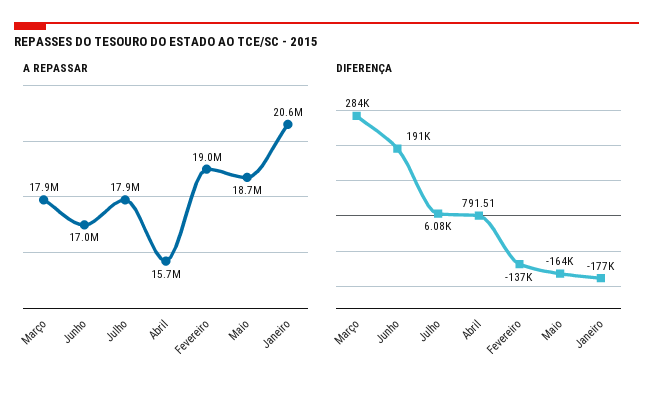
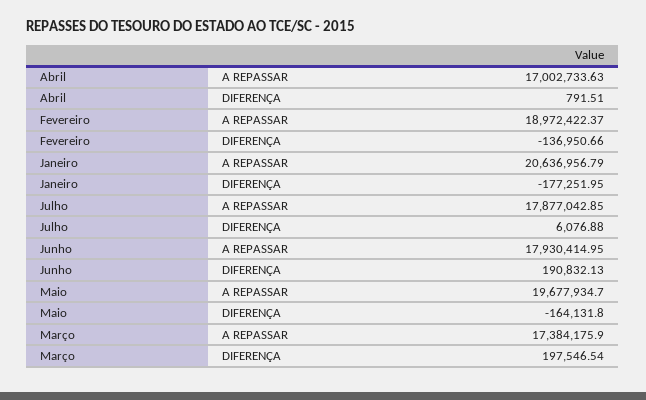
A REPASSAR, Março: 17900000 -> 17384175.9
A REPASSAR, Junho: 17000000 -> 17930414.95
A REPASSAR, Abril: 15700000 -> 17002733.63
A REPASSAR, Maio: 18700000 -> 19677934.7
DIFERENÇA, Março: 284000 -> 197546.54

